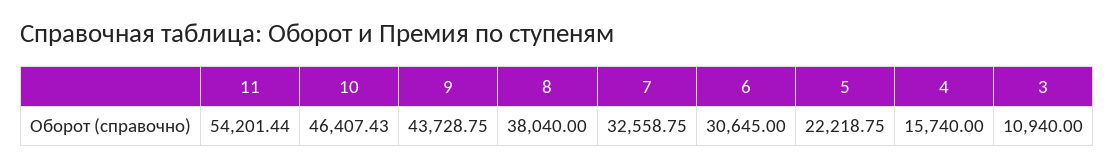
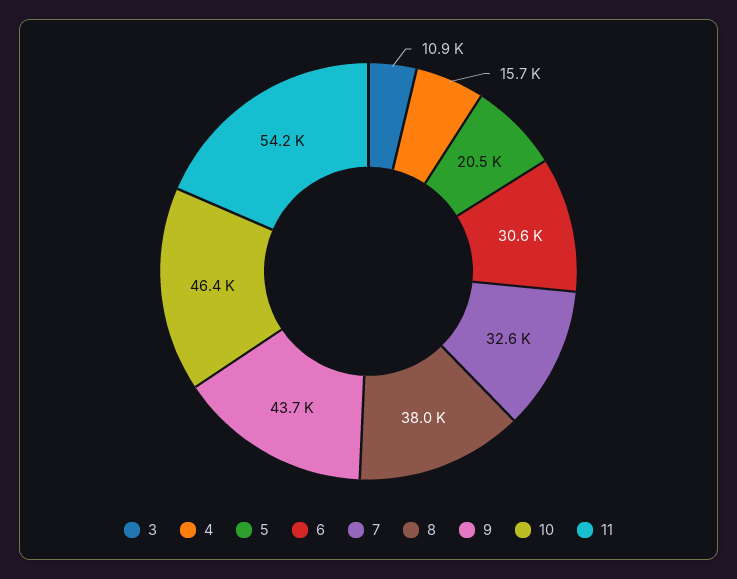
5: 22218.75 -> 20500

